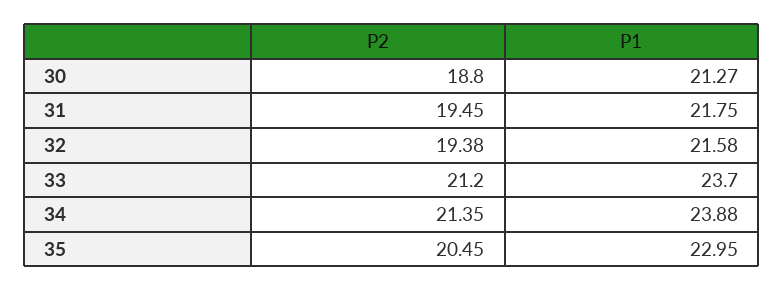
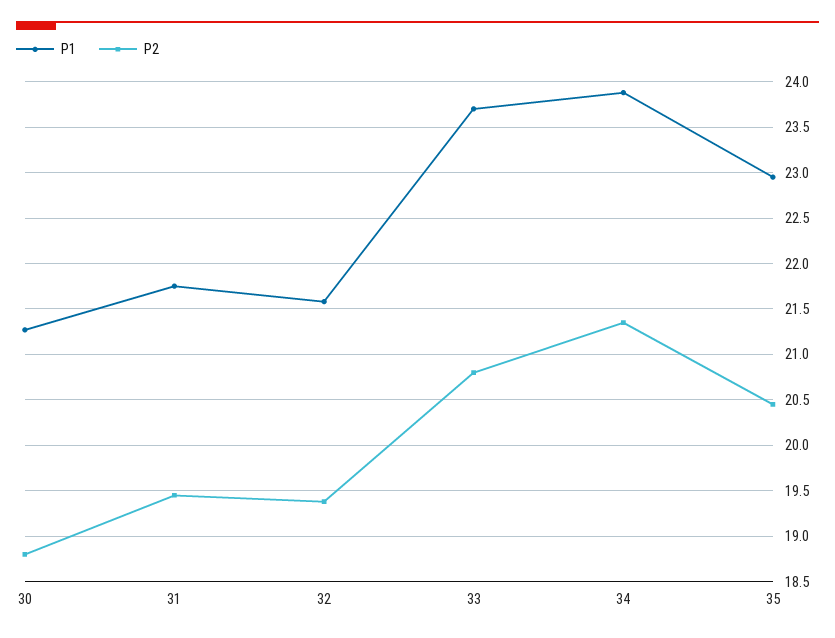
P2, 33: 21.2 -> 20.8

